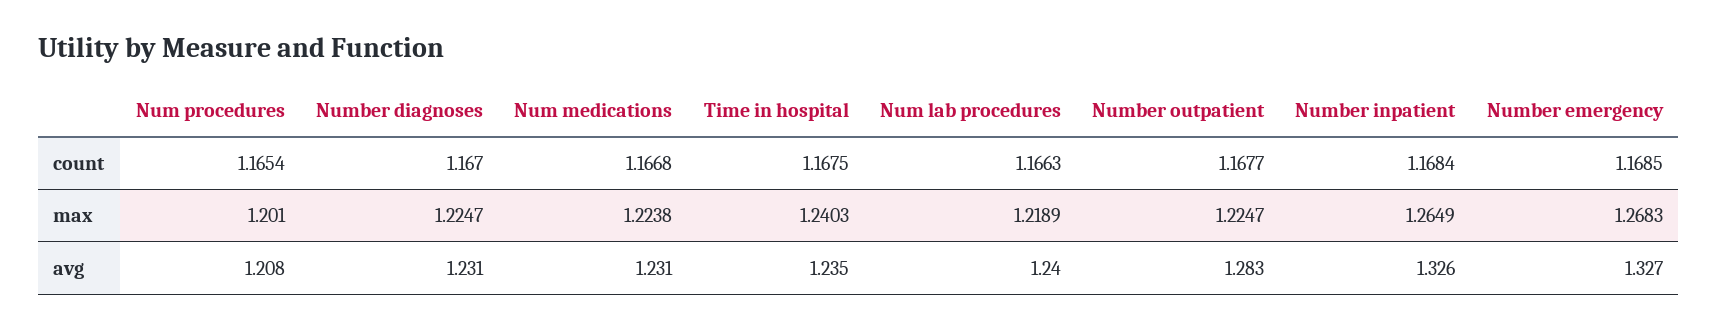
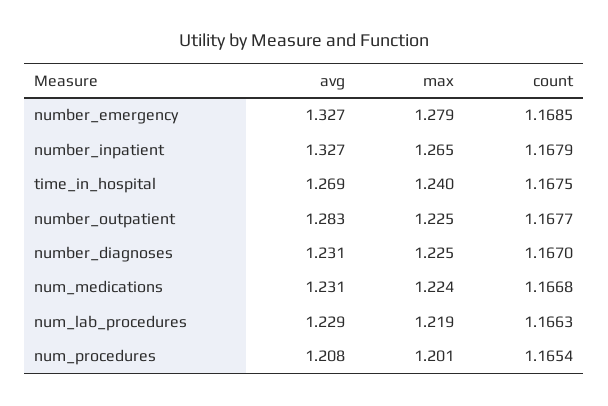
Number inpatient, count: 1.1684 -> 1.1679
Number emergency, max: 1.2683 -> 1.279
Time in hospital, avg: 1.235 -> 1.269
Num lab procedures, avg: 1.24 -> 1.229
Number inpatient, avg: 1.326 -> 1.327

